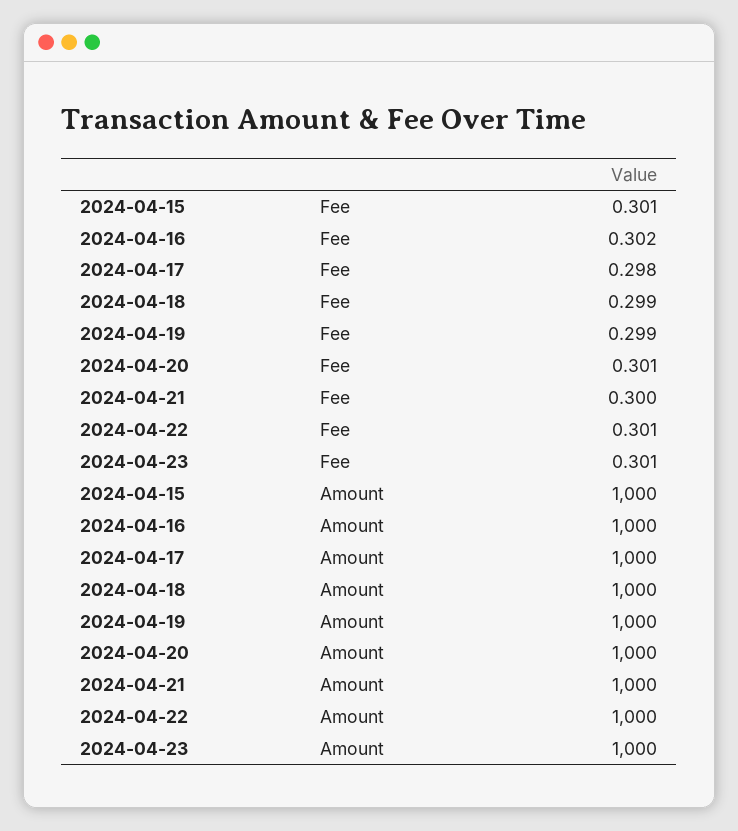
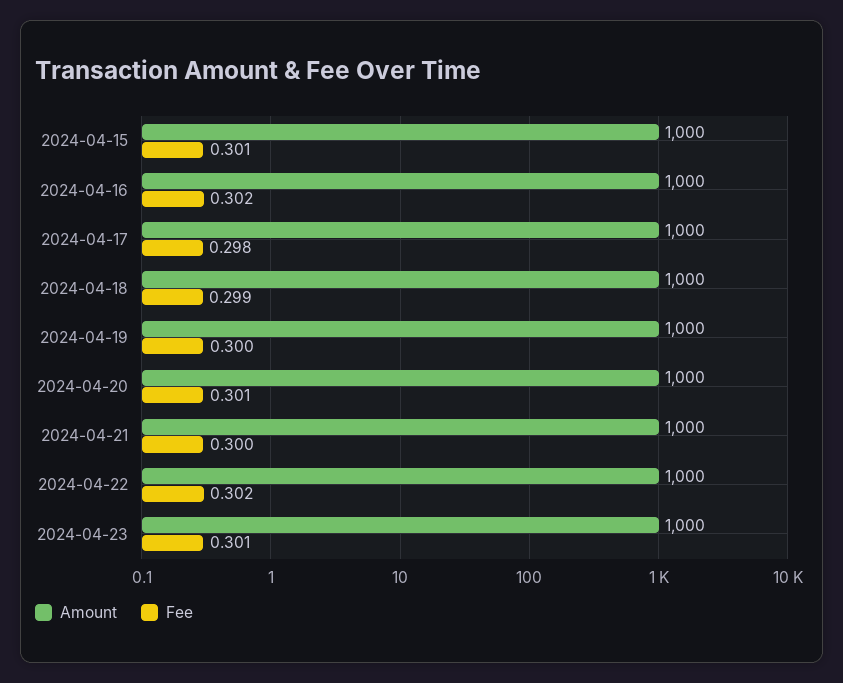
Fee, 2024-04-19: 0.299 -> 0.3
Fee, 2024-04-22: 0.301 -> 0.302

